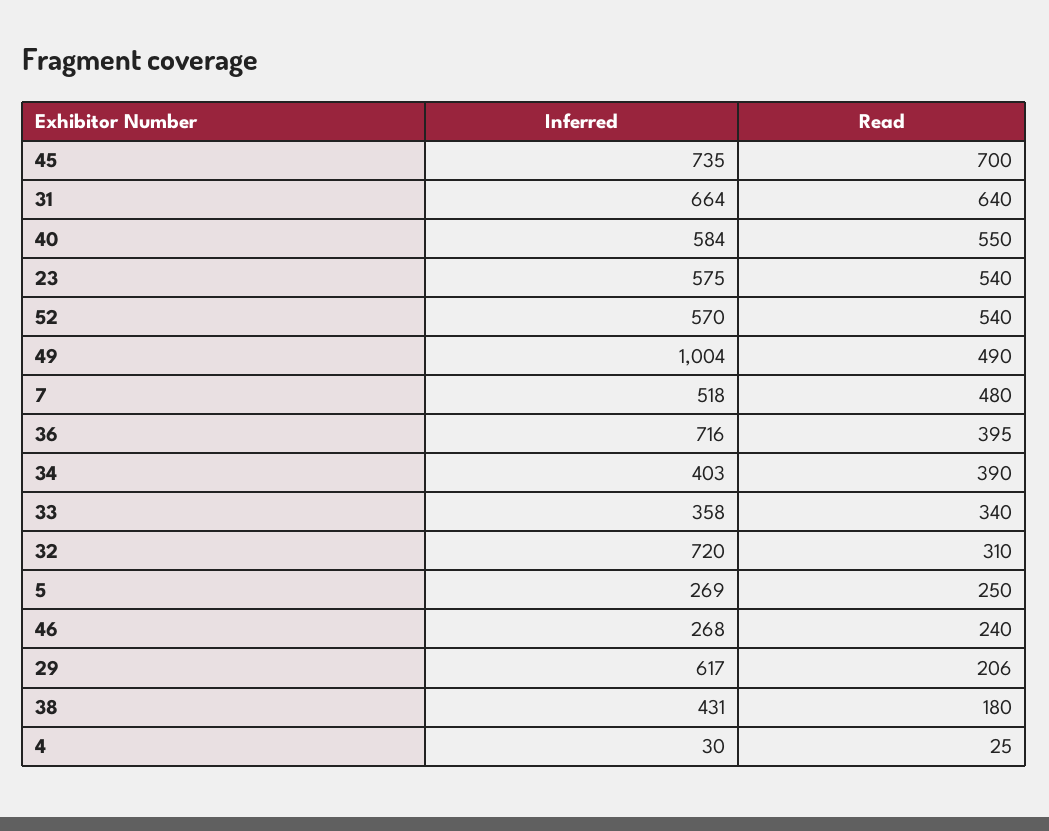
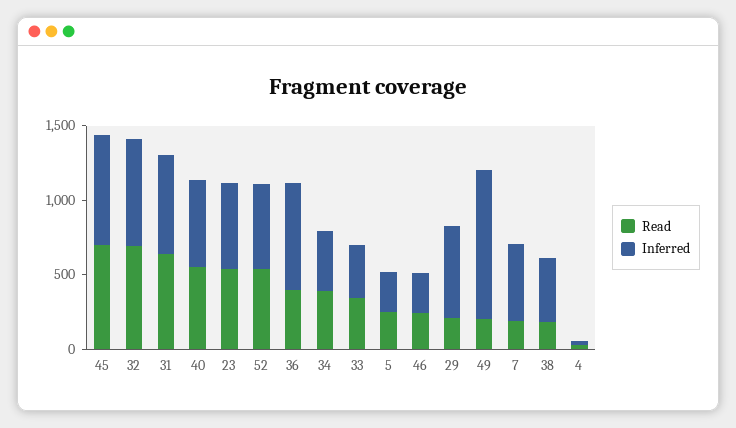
Read, 49: 490 -> 200
Read, 7: 480 -> 200
Read, 32: 310 -> 700

